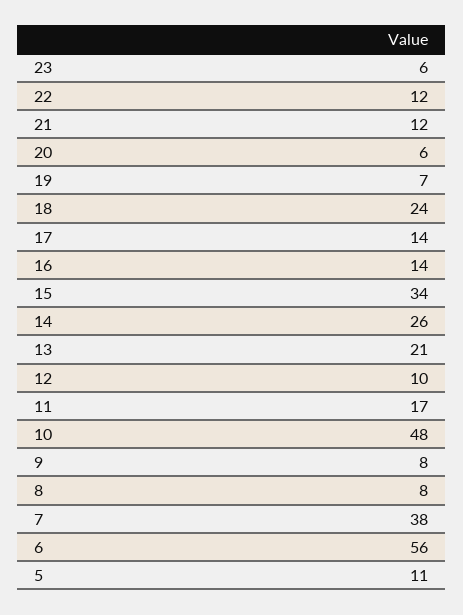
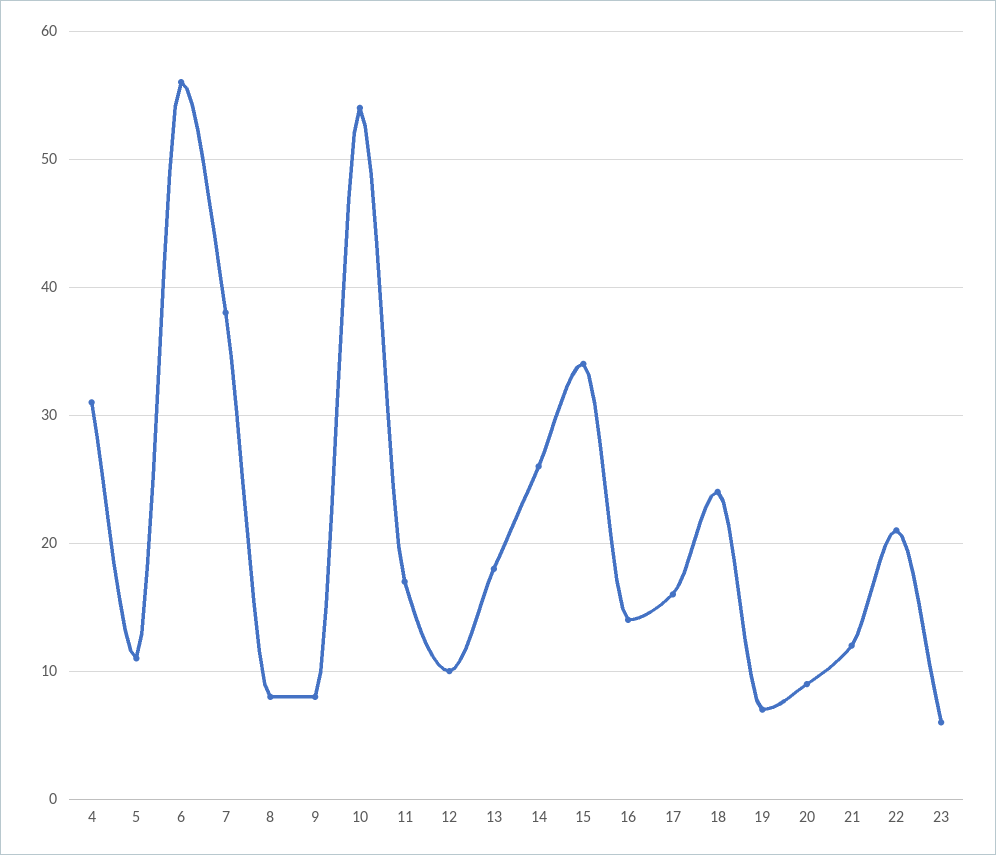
22: 12 -> 21
20: 6 -> 9
17: 14 -> 16
13: 21 -> 18
10: 48 -> 54
4: none -> 31

